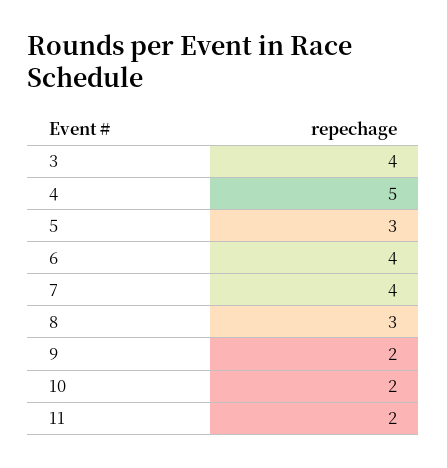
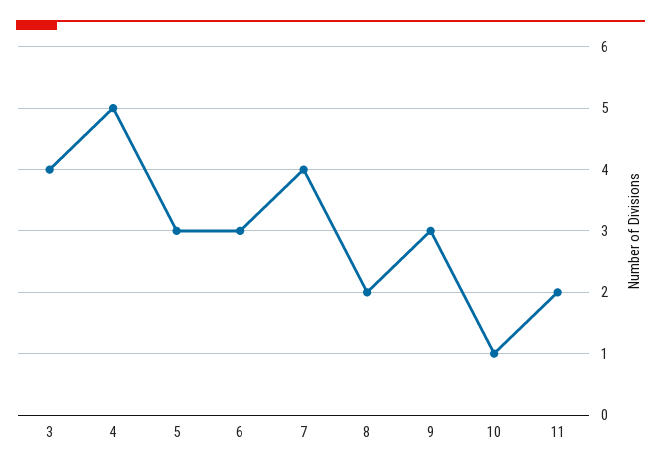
6: 4 -> 3
8: 3 -> 2
9: 2 -> 3
10: 2 -> 1

